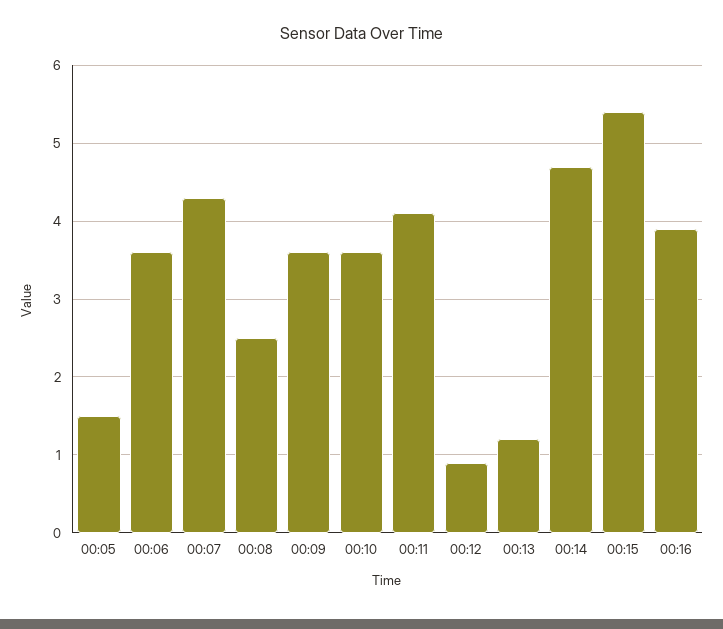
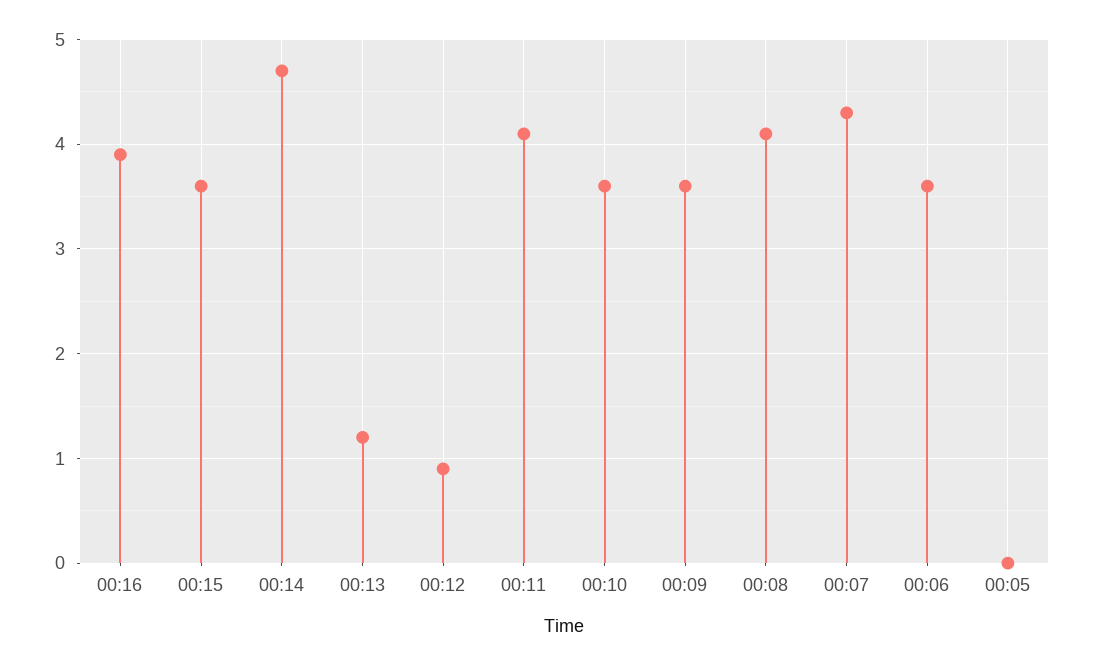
00:05: 1.5 -> 0
00:08: 2.5 -> 4.1
00:15: 5.4 -> 3.6

